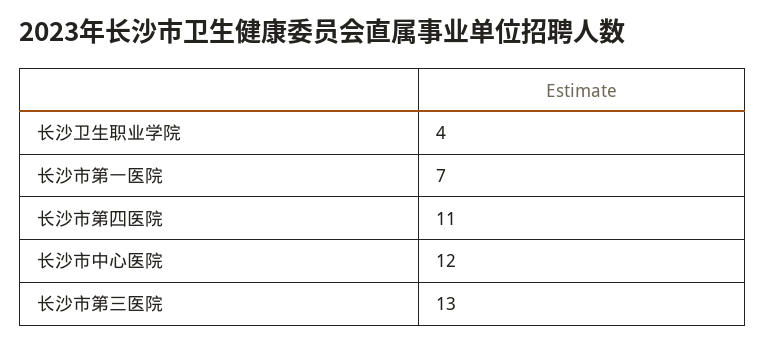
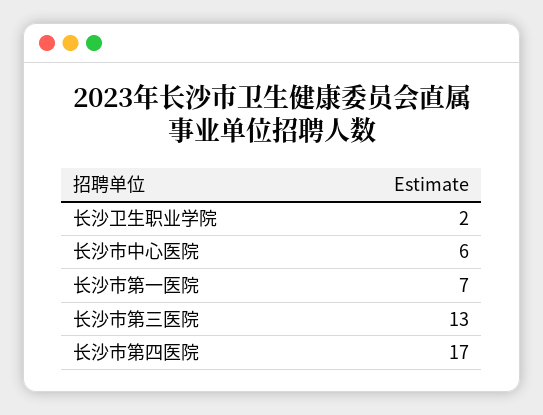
长沙卫生职业学院: 4 -> 2
长沙市第四医院: 11 -> 17
长沙市中心医院: 12 -> 6

